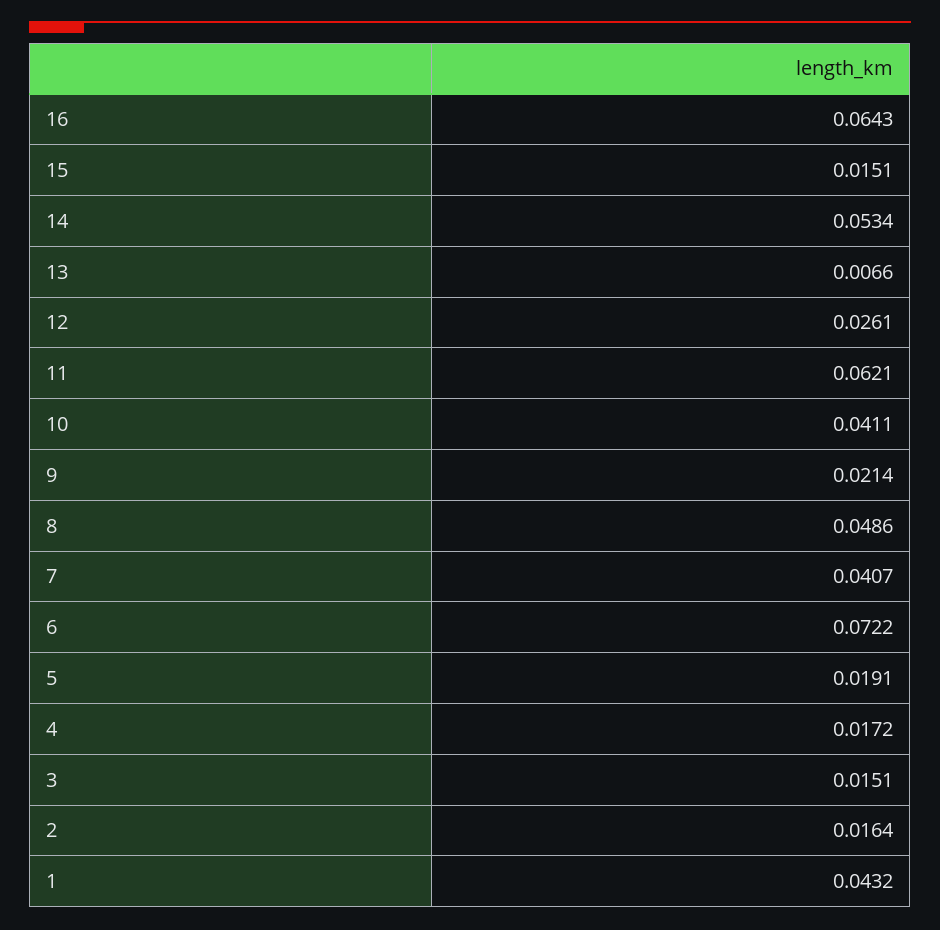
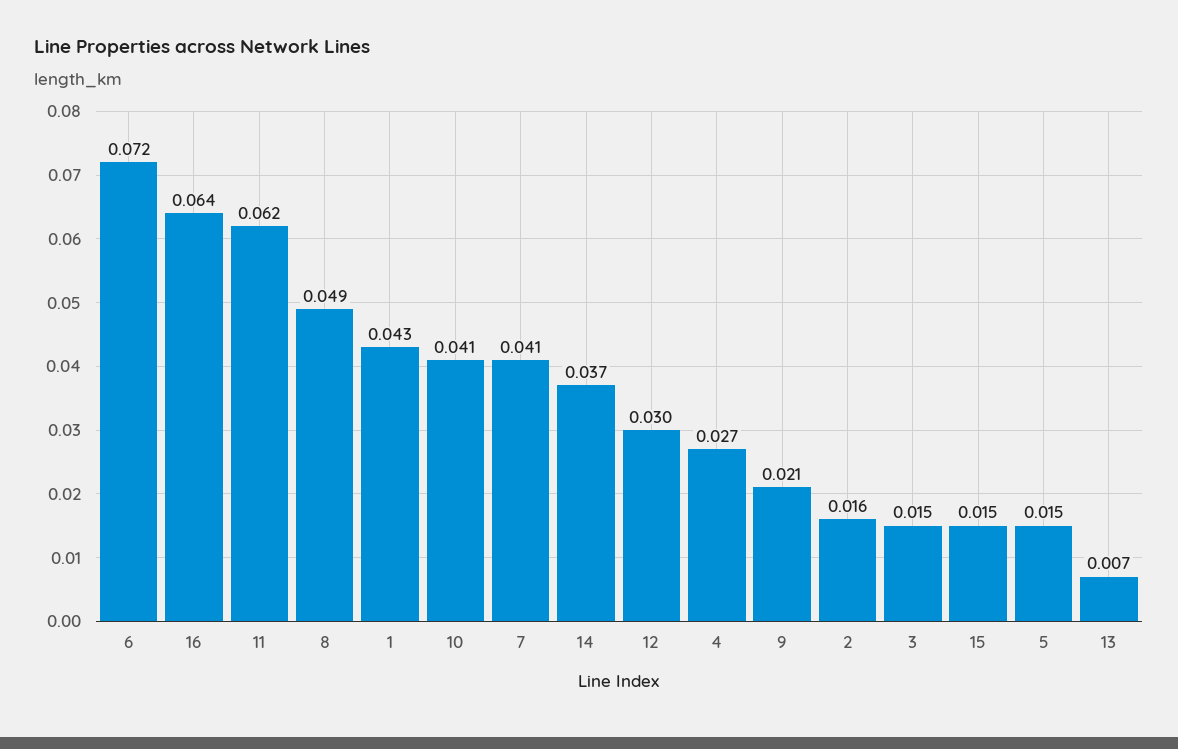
14: 0.0534 -> 0.037
12: 0.0261 -> 0.03
5: 0.0191 -> 0.015
4: 0.0172 -> 0.027

